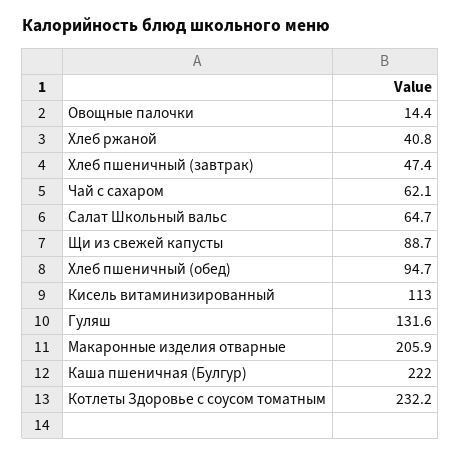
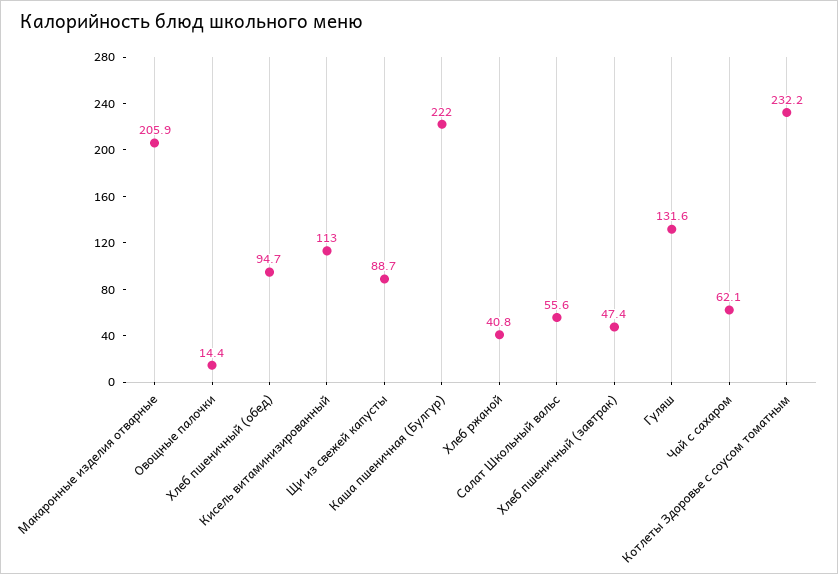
Салат Школьный вальс: 64.7 -> 55.6

